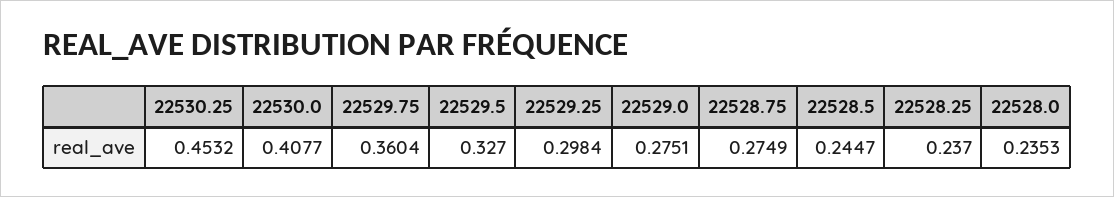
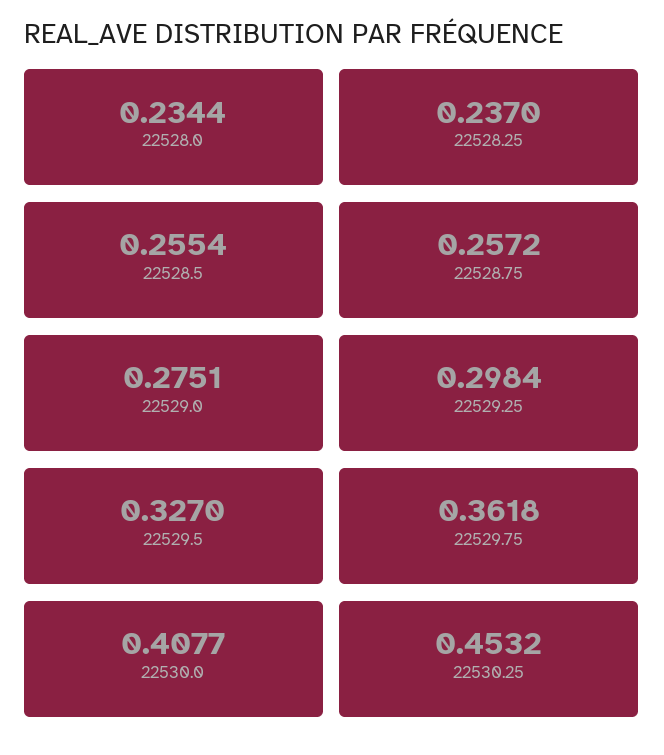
22529.75: 0.3604 -> 0.3618
22528.75: 0.2749 -> 0.2572
22528.5: 0.2447 -> 0.2554
22528.0: 0.2353 -> 0.2344

